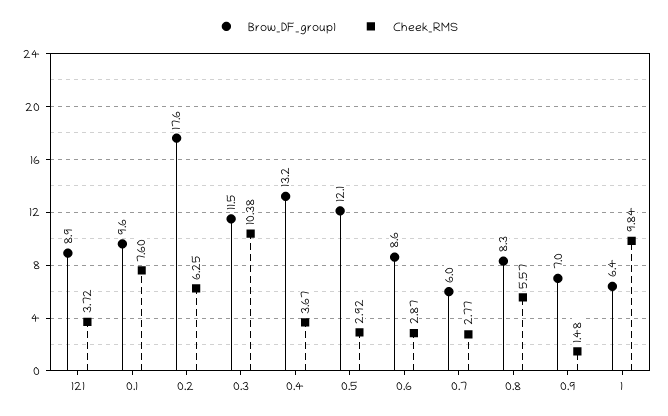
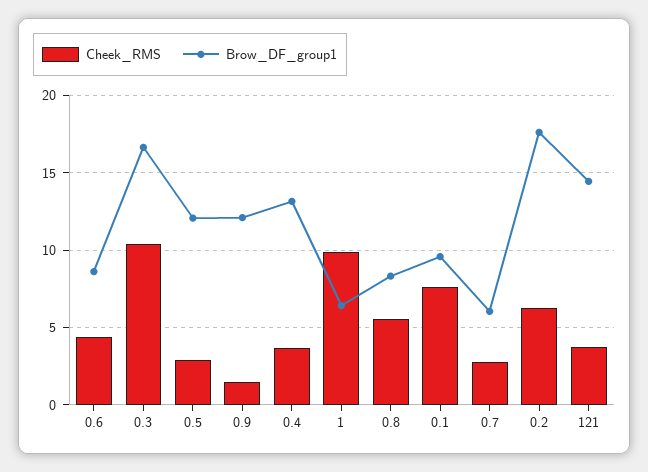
Brow_DF_group1, 121: 8.9 -> 14.5
Brow_DF_group1, 0.3: 11.5 -> 16.5
Cheek_RMS, 0.6: 2.87 -> 4.5
Brow_DF_group1, 0.9: 7 -> 12

